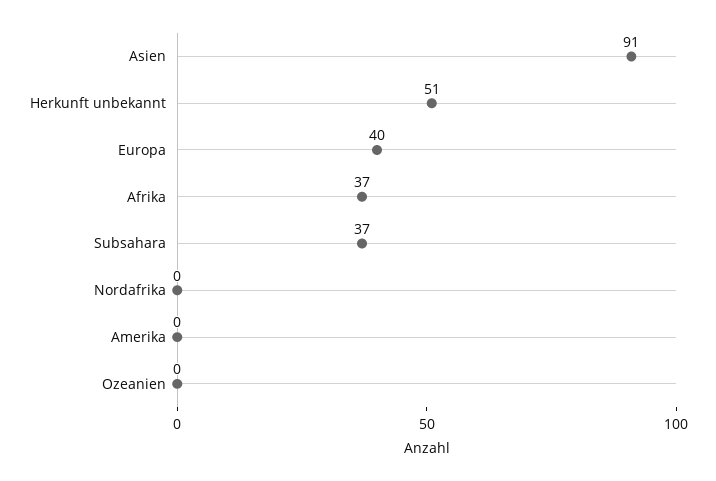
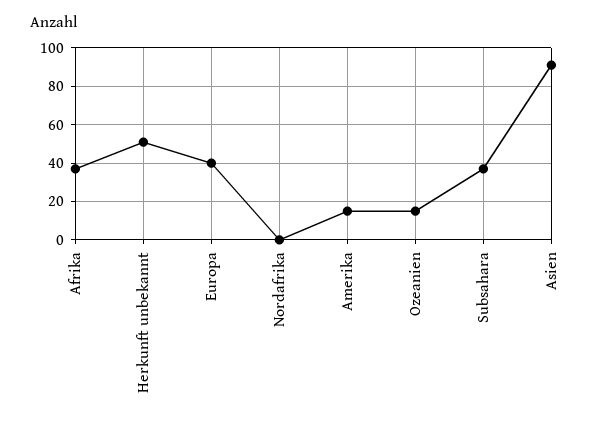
Amerika: 0 -> 15
Ozeanien: 0 -> 15

